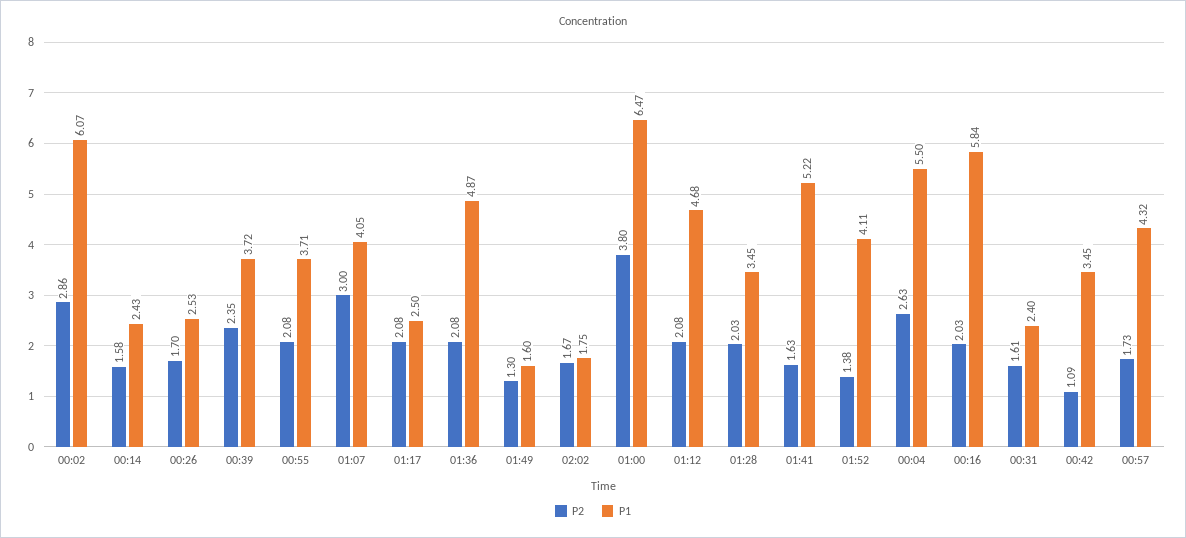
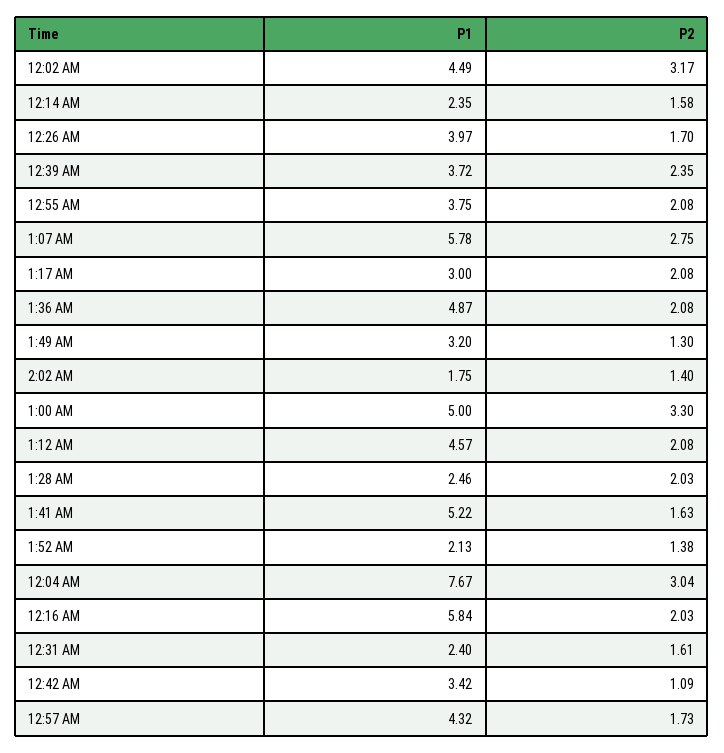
P2, 00:02: 2.86 -> 3.17
P1, 00:02: 6.07 -> 4.49
P1, 00:14: 2.43 -> 2.35
P1, 00:26: 2.53 -> 3.97
P1, 00:55: 3.71 -> 3.75
P2, 01:07: 3 -> 2.75
P1, 01:07: 4.05 -> 5.78
P1, 01:17: 2.5 -> 3
P1, 01:49: 1.6 -> 3.2
P2, 02:02: 1.67 -> 1.4
P2, 01:00: 3.8 -> 3.3
P1, 01:00: 6.47 -> 5
P1, 01:12: 4.68 -> 4.57
P1, 01:28: 3.45 -> 2.46
P1, 01:52: 4.11 -> 2.13
P2, 00:04: 2.63 -> 3.04
P1, 00:04: 5.5 -> 7.67
P1, 00:42: 3.45 -> 3.42

